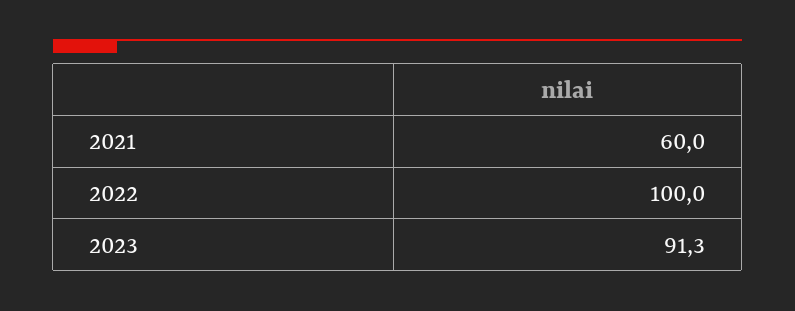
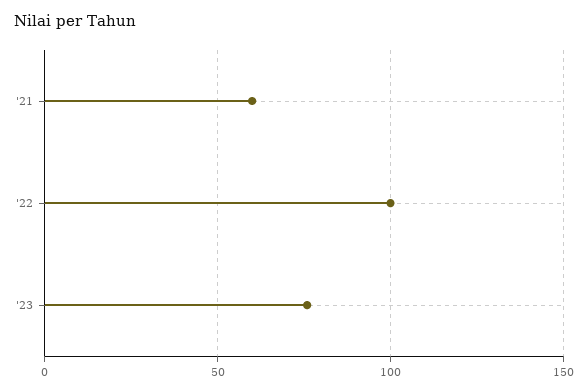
2023: 91.3 -> 75

